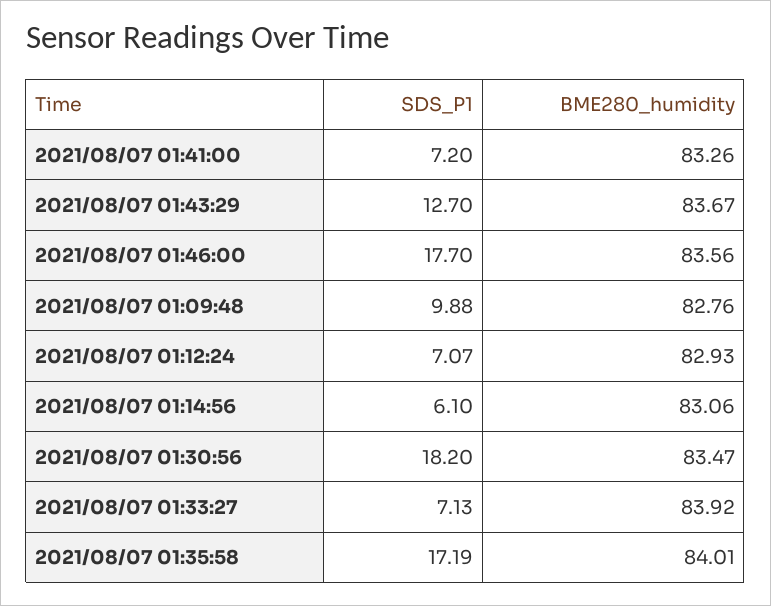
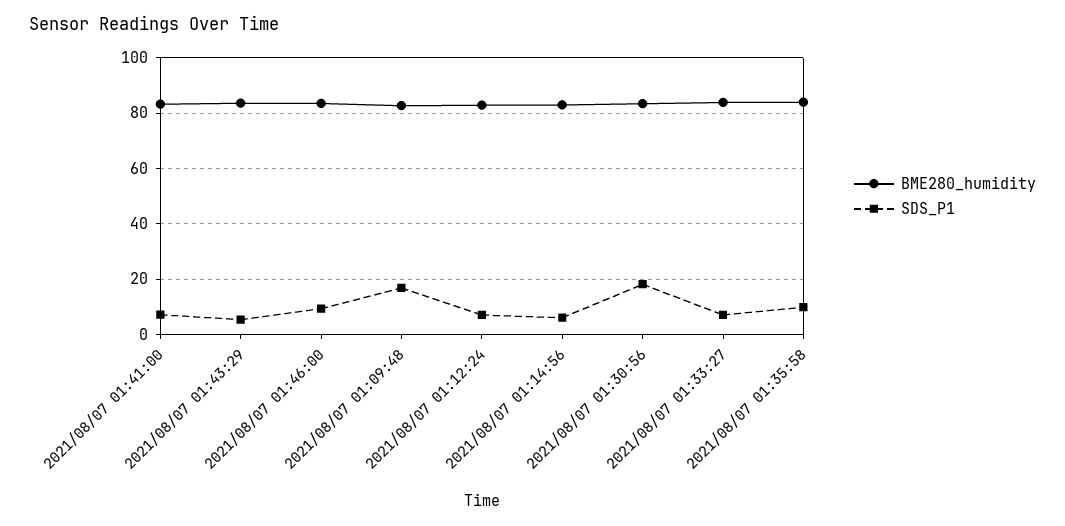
SDS_P1, 2021/08/07 01:43:29: 12.7 -> 5
SDS_P1, 2021/08/07 01:46:00: 17.7 -> 10
SDS_P1, 2021/08/07 01:09:48: 9.88 -> 17.5
SDS_P1, 2021/08/07 01:35:58: 17.19 -> 10

